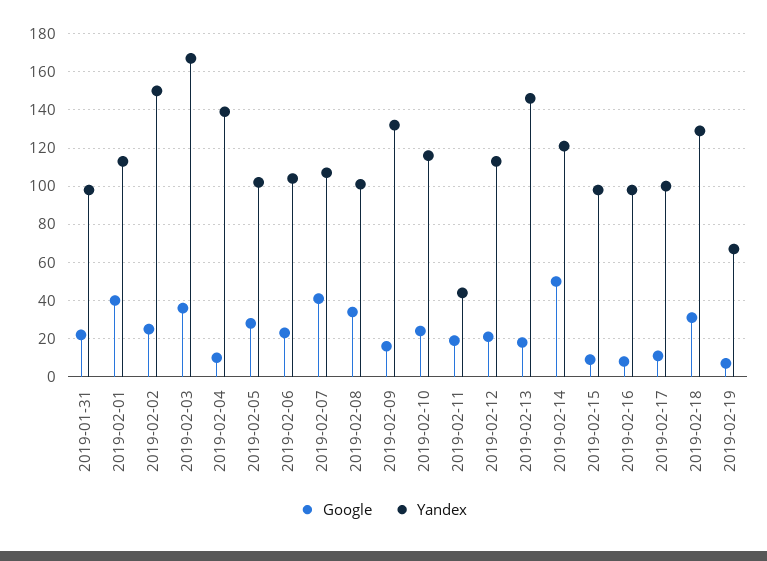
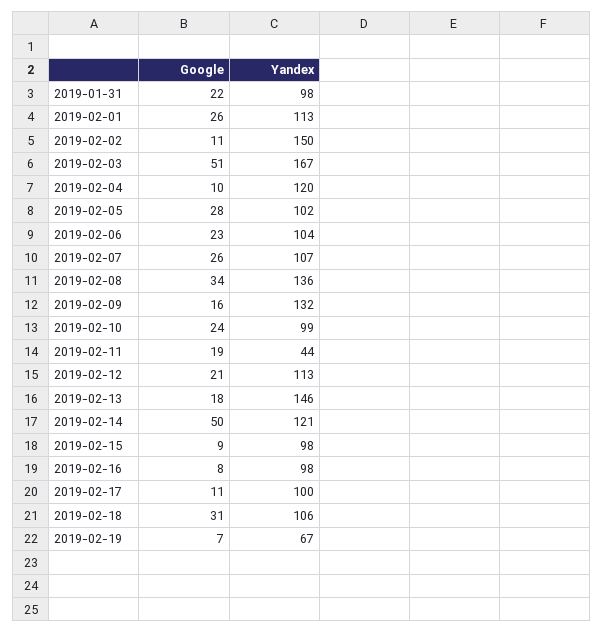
Google, 2019-02-01: 40 -> 26
Google, 2019-02-02: 25 -> 11
Google, 2019-02-03: 35 -> 51
Yandex, 2019-02-04: 140 -> 120
Google, 2019-02-07: 40 -> 26
Yandex, 2019-02-08: 100 -> 136
Yandex, 2019-02-10: 115 -> 99
Yandex, 2019-02-18: 130 -> 106

